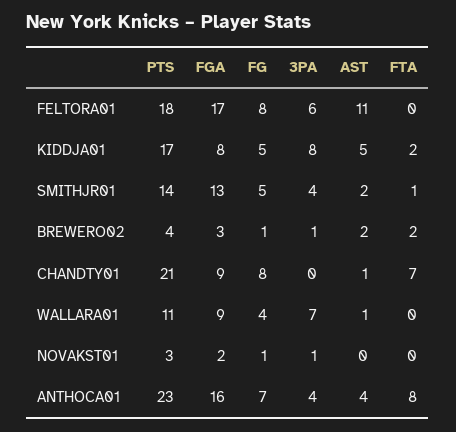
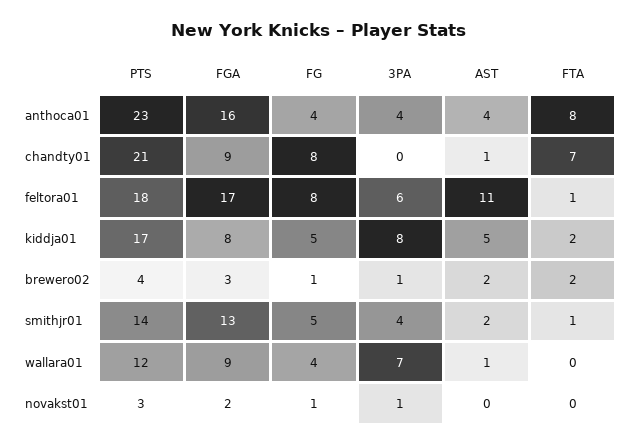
FTA, FELTORA01: 0 -> 1
PTS, WALLARA01: 11 -> 12
FG, ANTHOCA01: 7 -> 4

